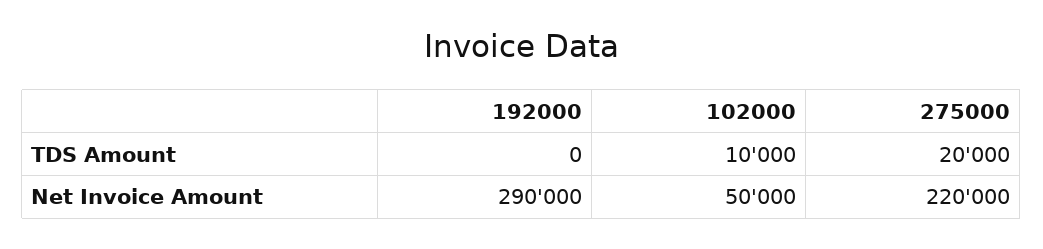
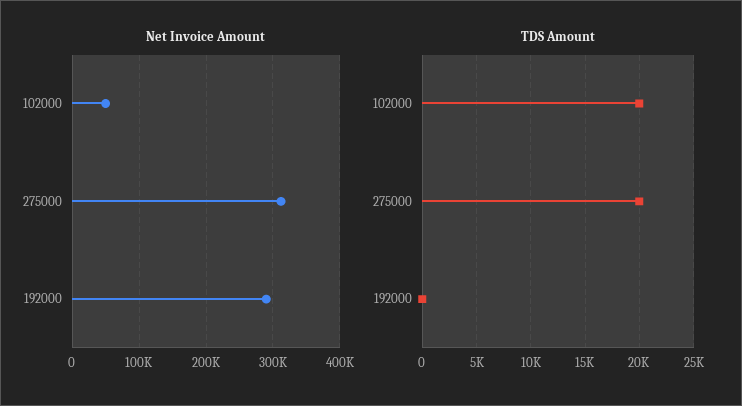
TDS Amount, 102000: 10000 -> 20000
Net Invoice Amount, 275000: 220000 -> 310000

